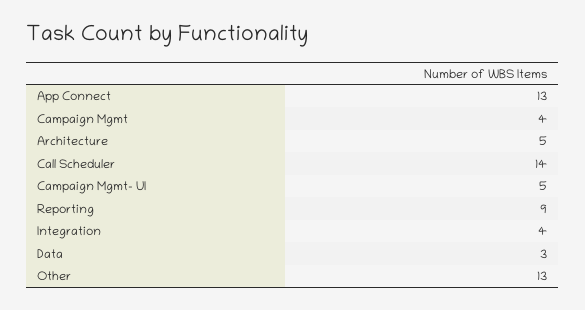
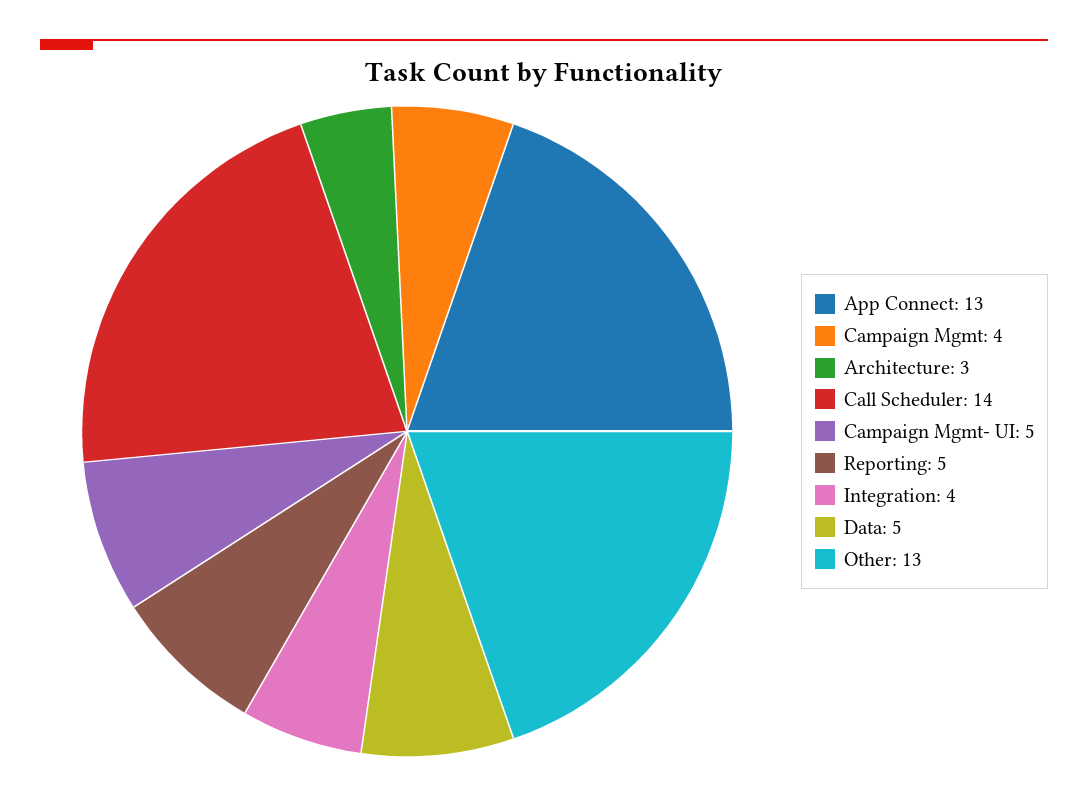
Architecture: 5 -> 3
Reporting: 9 -> 5
Data: 3 -> 5

